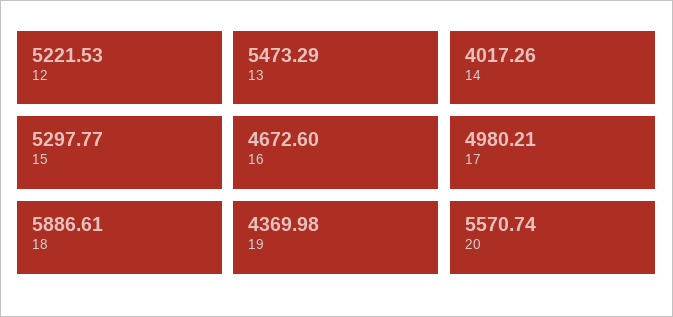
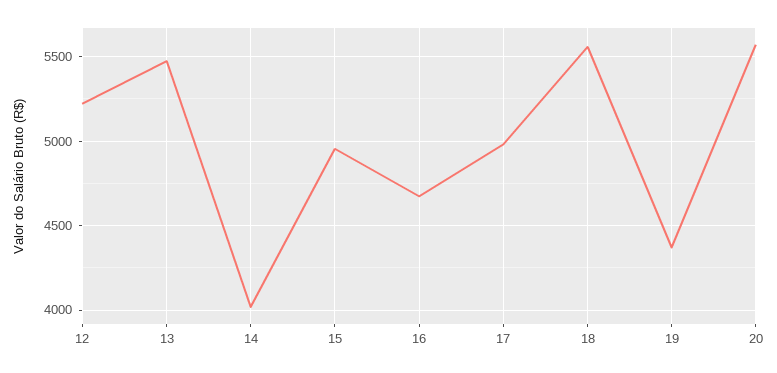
15: 5297.77 -> 4950
18: 5886.61 -> 5550

